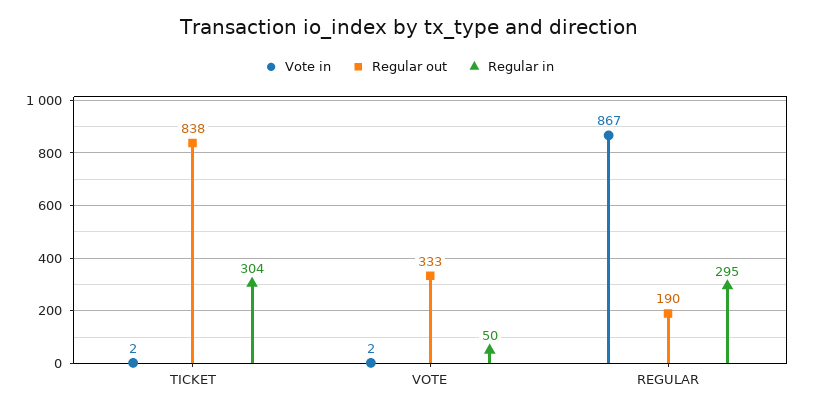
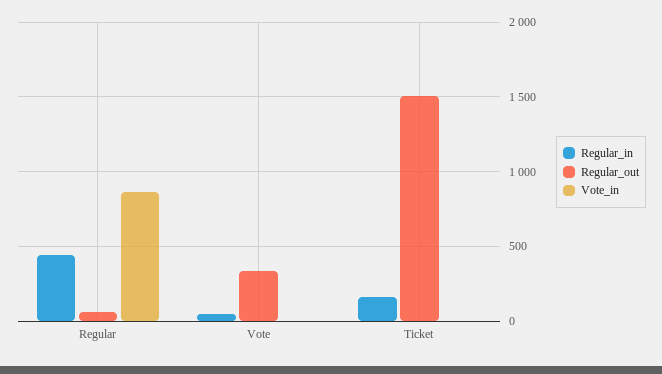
Regular out, TICKET: 838 -> 1500
Regular in, TICKET: 304 -> 150
Regular out, REGULAR: 190 -> 50
Regular in, REGULAR: 295 -> 450

